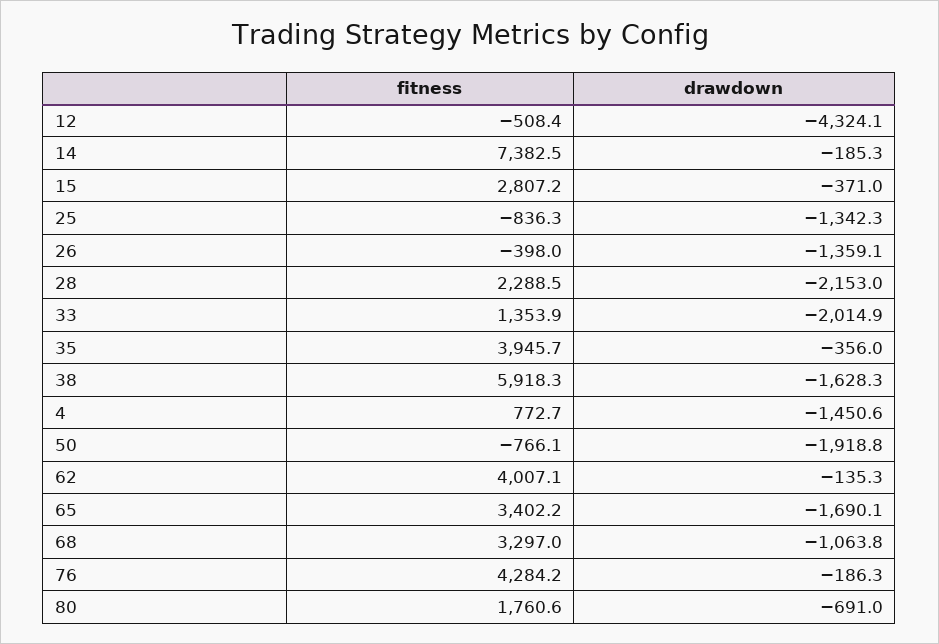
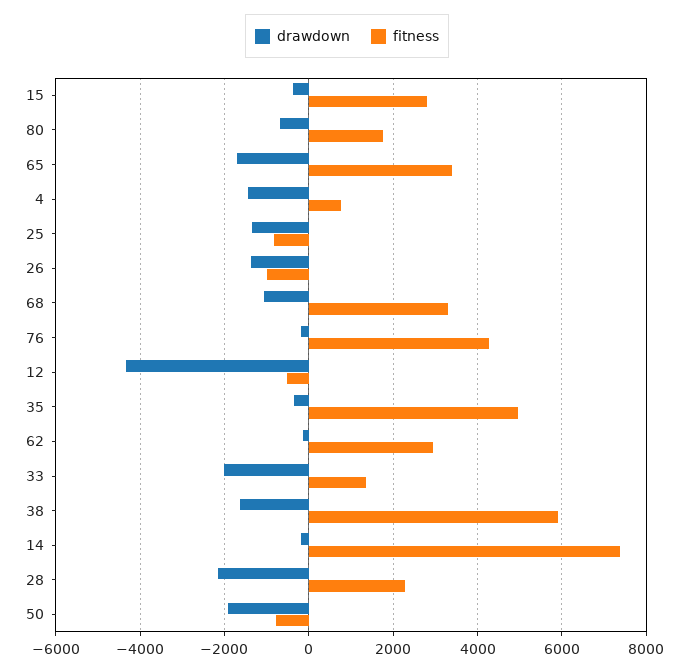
fitness, 26: -398 -> -1000
fitness, 35: 3945.7 -> 5000
fitness, 62: 4007.1 -> 3000

